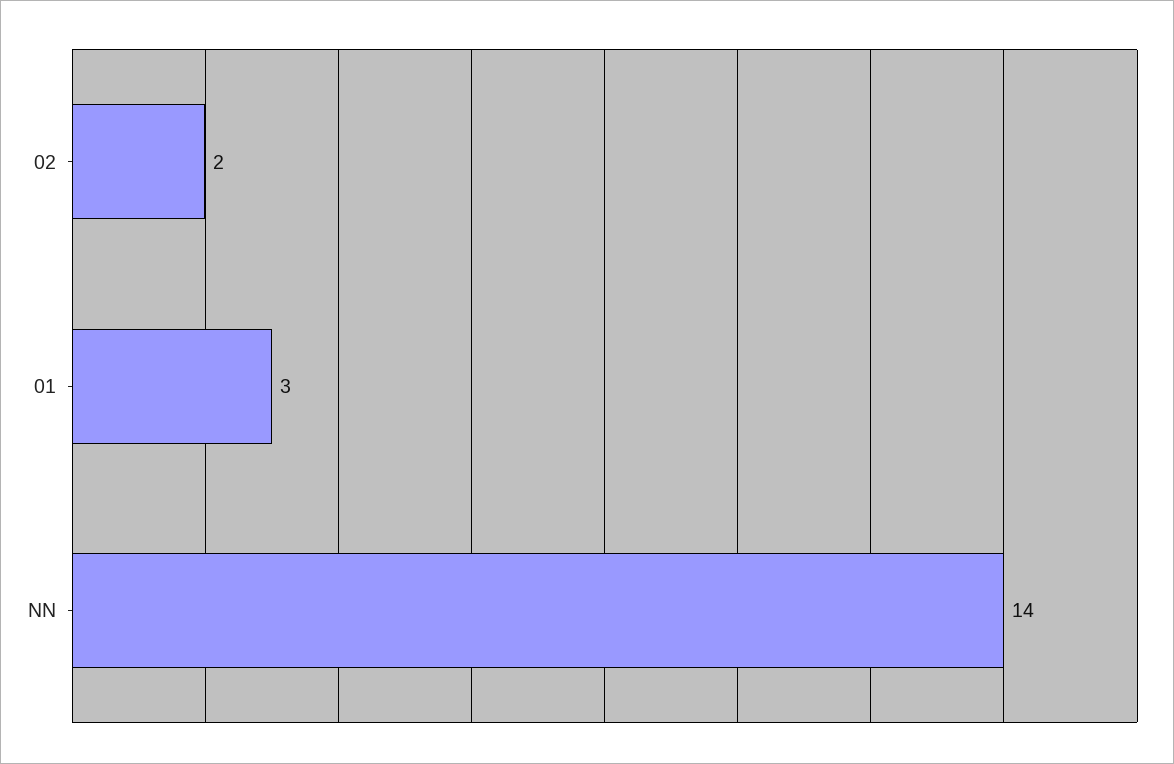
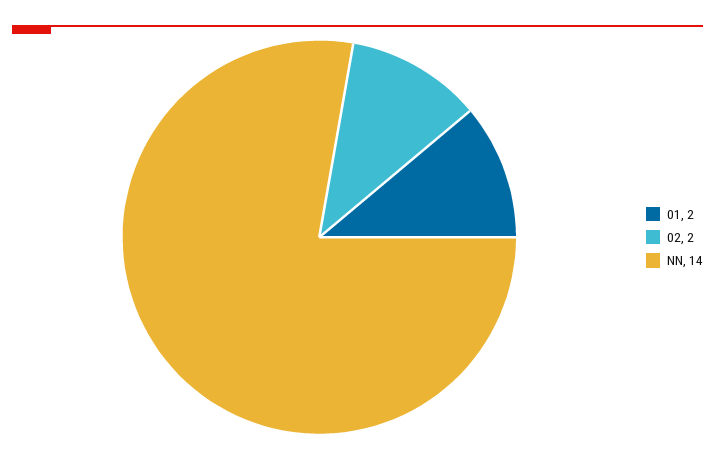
01: 3 -> 2

